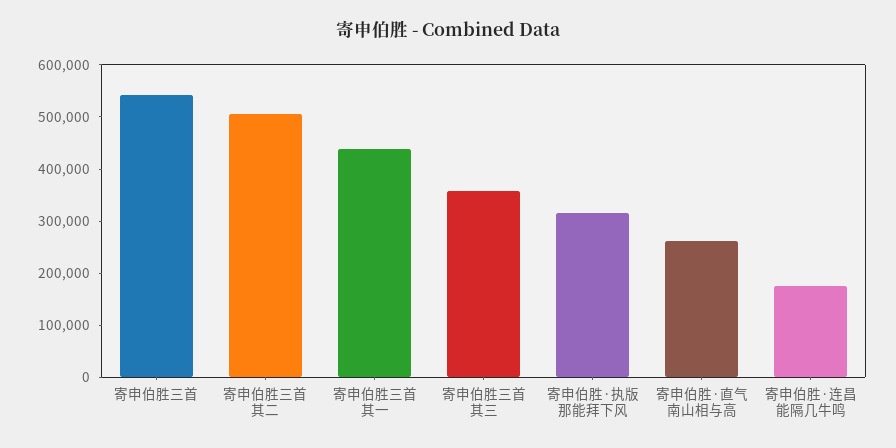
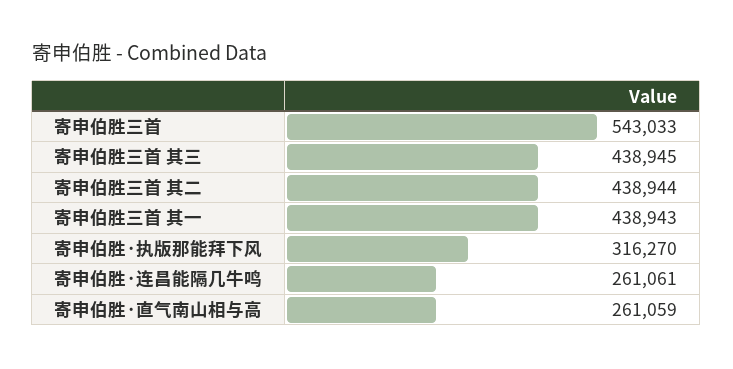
寄申伯胜三首 其二: 500000 -> 438944
寄申伯胜三首 其三: 360000 -> 438945
寄申伯胜·连昌能隔几牛鸣: 180000 -> 261061

